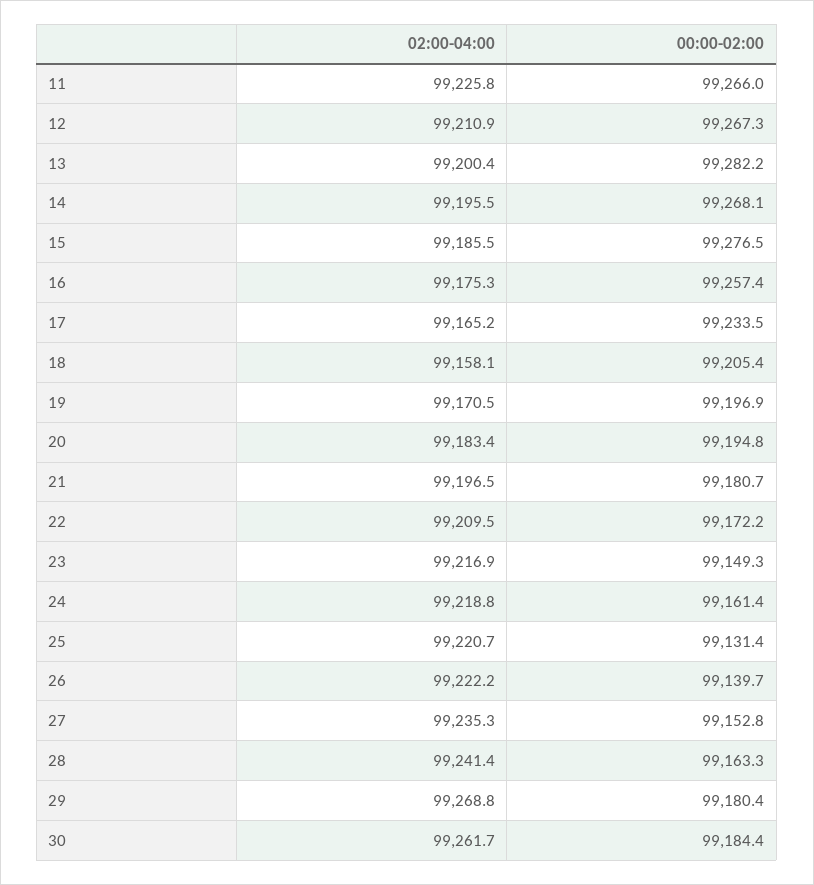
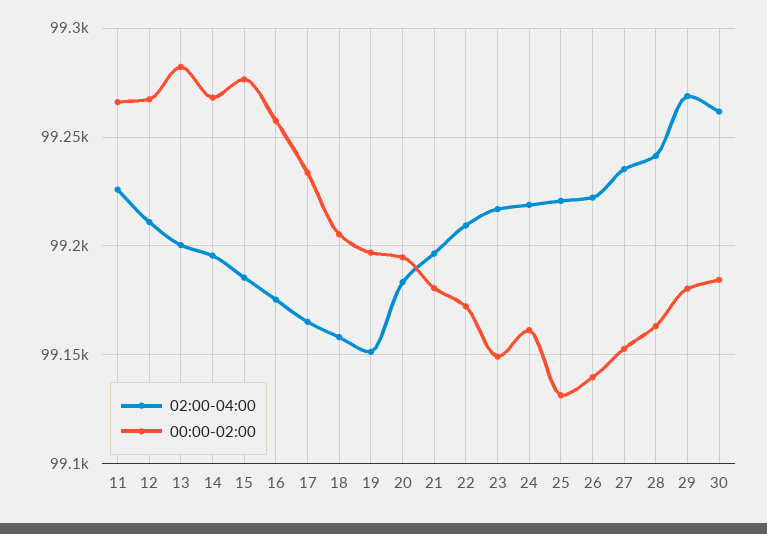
02:00-04:00, 19: 99170.5 -> 99150

